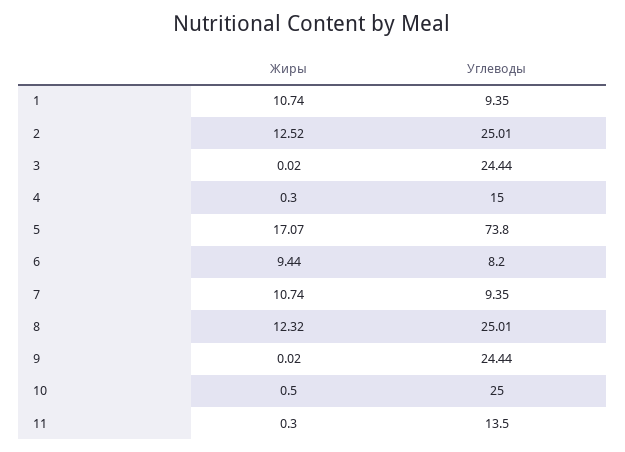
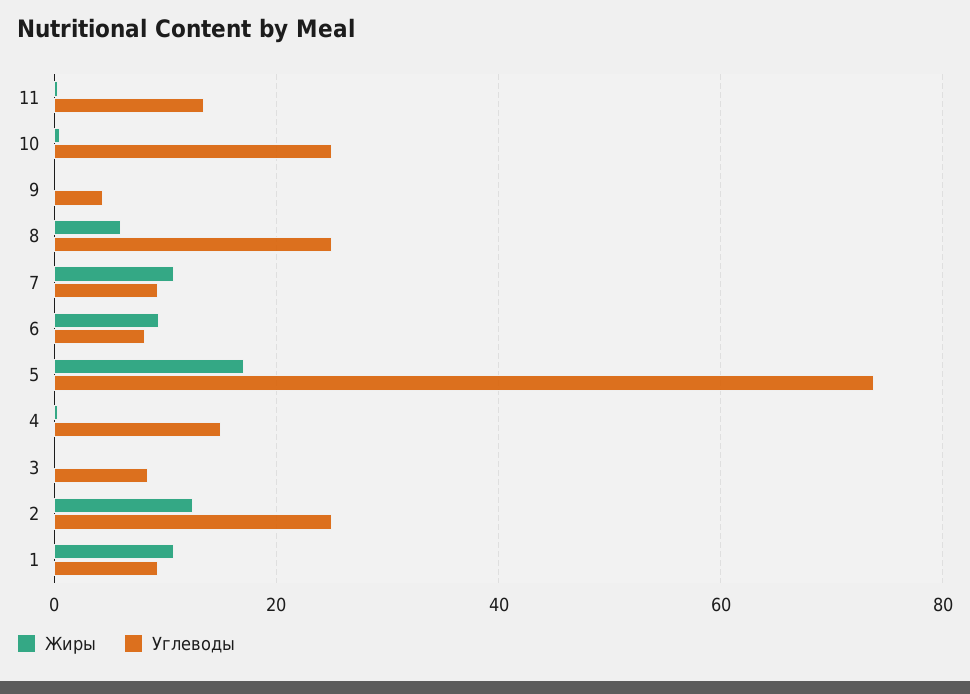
Углеводы, 3: 24.44 -> 8
Жиры, 8: 12.32 -> 6
Углеводы, 9: 24.44 -> 4

